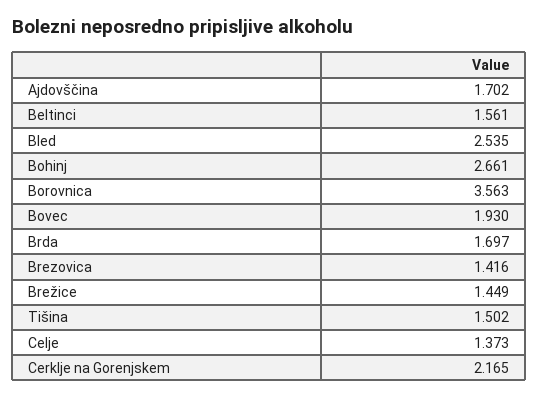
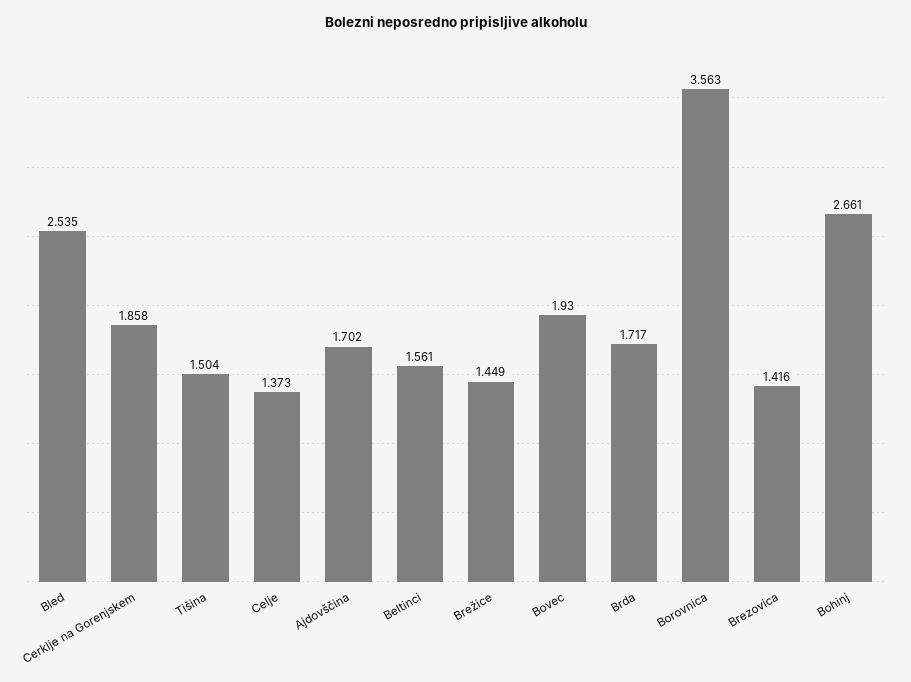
Brda: 1.697 -> 1.717
Tišina: 1.502 -> 1.504
Cerklje na Gorenjskem: 2.165 -> 1.858

